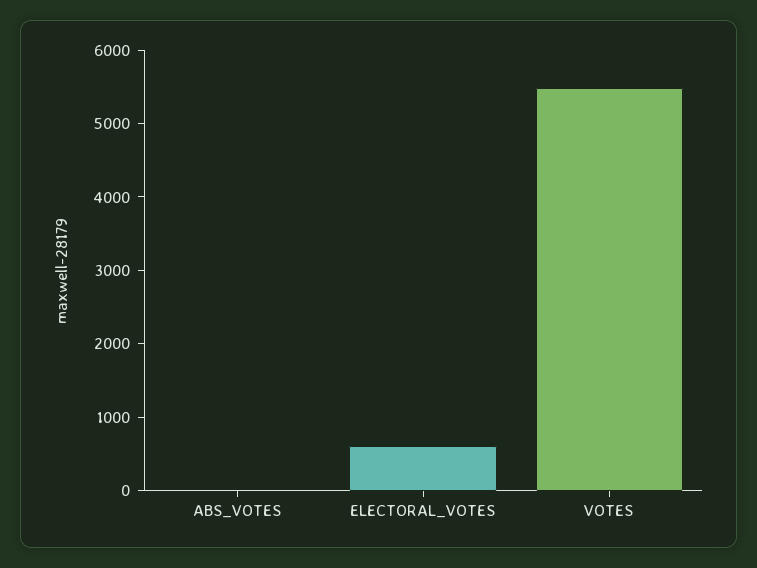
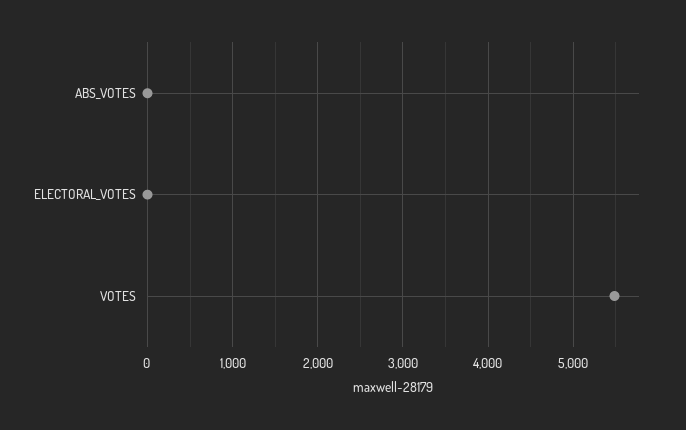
ELECTORAL_VOTES: 600 -> 0

